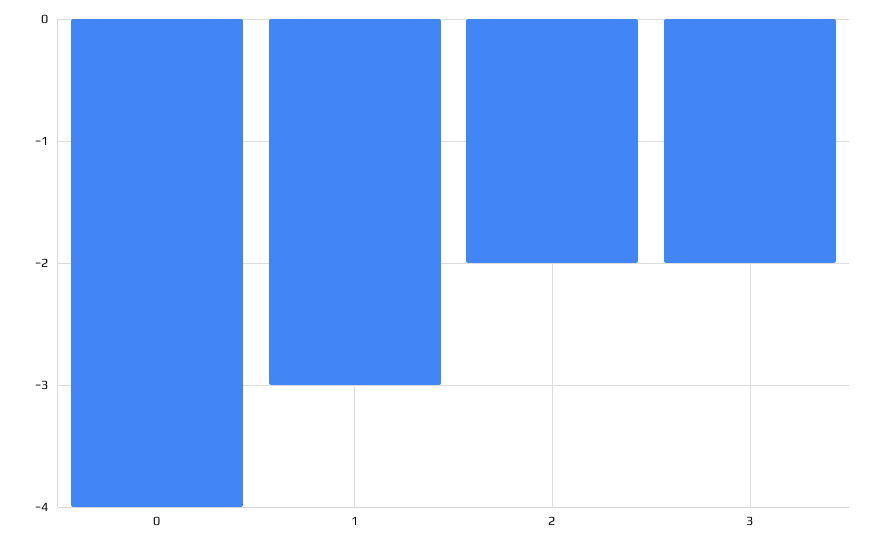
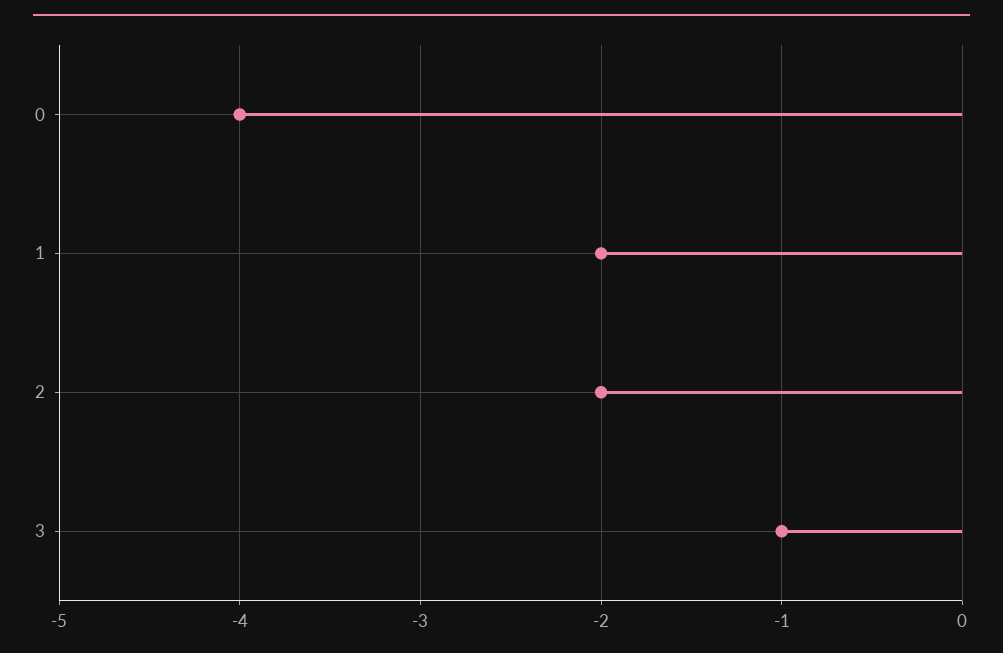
1: -3 -> -2
3: -2 -> -1

